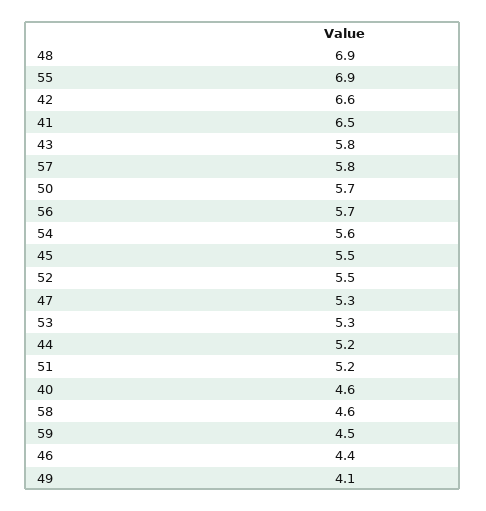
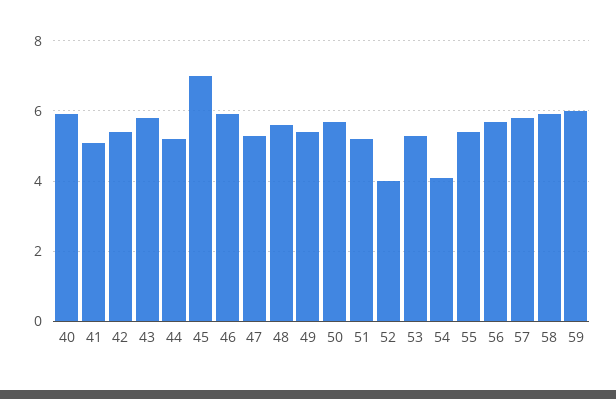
48: 6.9 -> 5.5
55: 6.9 -> 5.5
42: 6.6 -> 5.5
41: 6.5 -> 5
54: 5.6 -> 4
45: 5.5 -> 7
52: 5.5 -> 4
40: 4.6 -> 6
58: 4.6 -> 6
59: 4.5 -> 6
46: 4.4 -> 6
49: 4.1 -> 5.5

